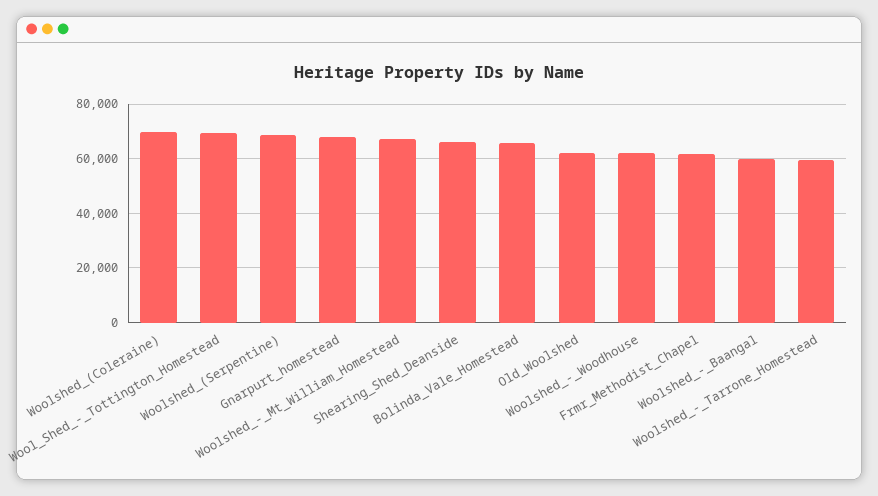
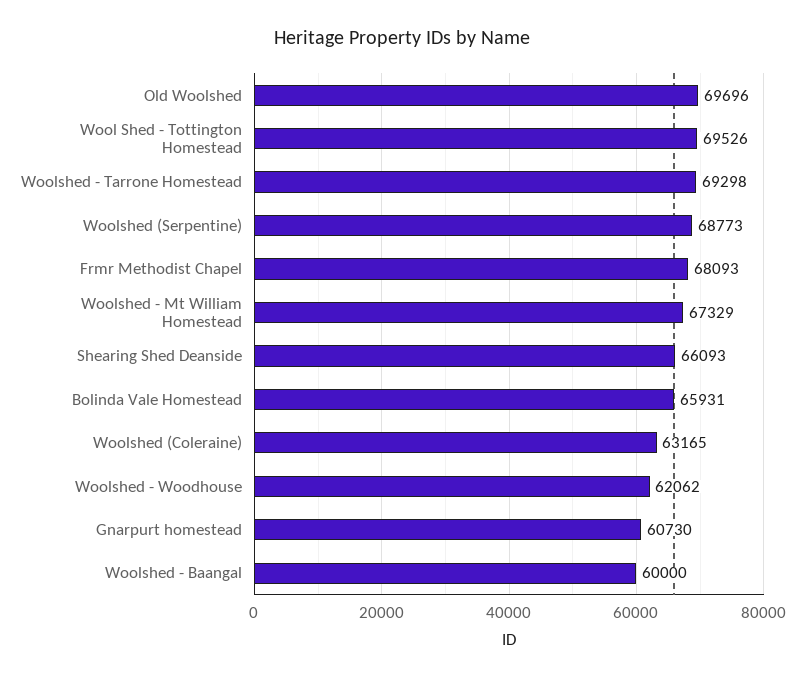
Woolshed_(Coleraine): 70000 -> 63165
Gnarpurt_homestead: 67500 -> 60730
Old_Woolshed: 62500 -> 69696
Frmr_Methodist_Chapel: 62500 -> 68093
Woolshed_-_Tarrone_Homestead: 60000 -> 69298

